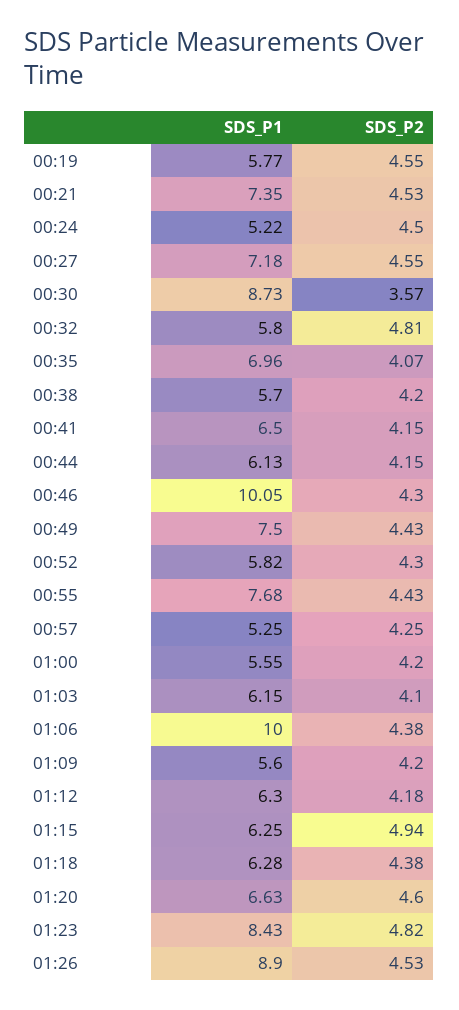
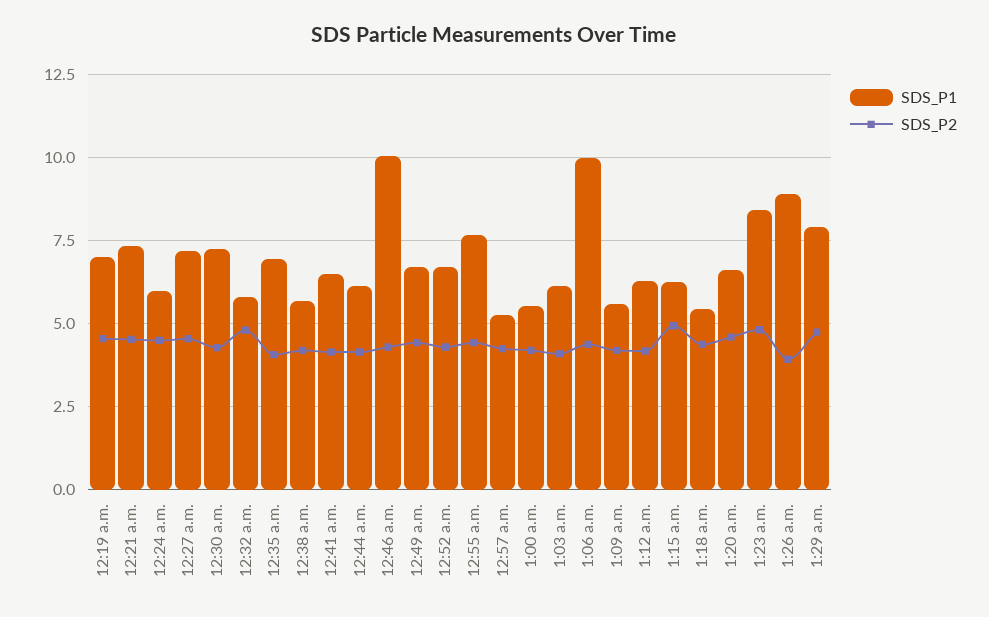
SDS_P1, 00:19: 5.77 -> 7
SDS_P1, 00:24: 5.22 -> 6
SDS_P1, 00:30: 8.73 -> 7.25
SDS_P2, 00:30: 3.57 -> 4.25
SDS_P1, 00:49: 7.5 -> 6.75
SDS_P1, 00:52: 5.82 -> 6.75
SDS_P1, 01:18: 6.28 -> 5.5
SDS_P2, 01:26: 4.53 -> 4
SDS_P1, 1:29 a.m.: none -> 8
SDS_P2, 1:29 a.m.: none -> 4.75

